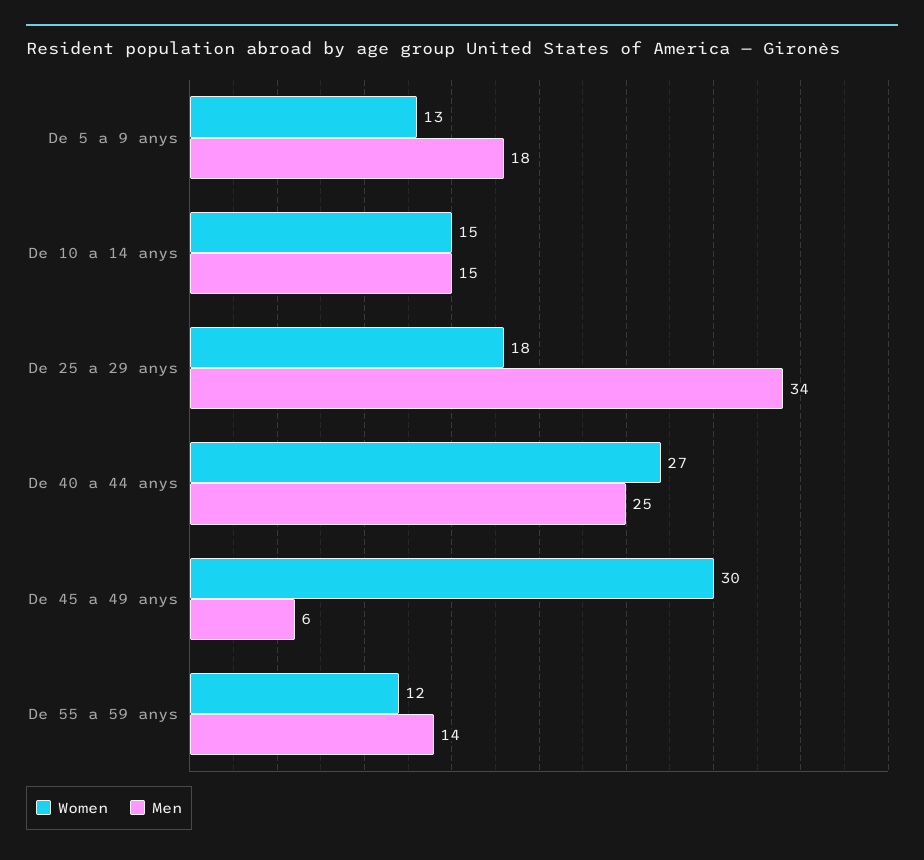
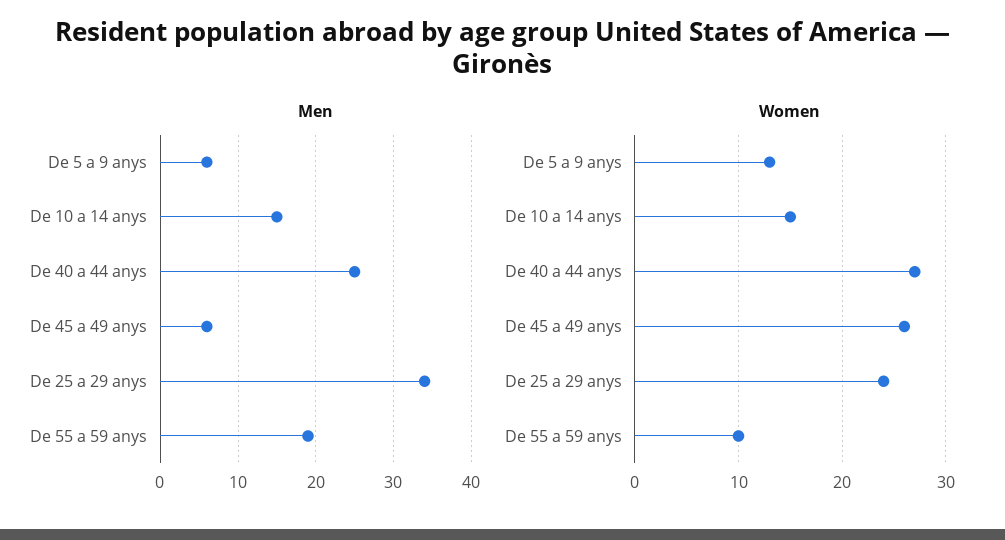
Men, De 5 a 9 anys: 18 -> 6
Women, De 25 a 29 anys: 18 -> 24
Women, De 45 a 49 anys: 30 -> 26
Women, De 55 a 59 anys: 12 -> 10
Men, De 55 a 59 anys: 14 -> 19

